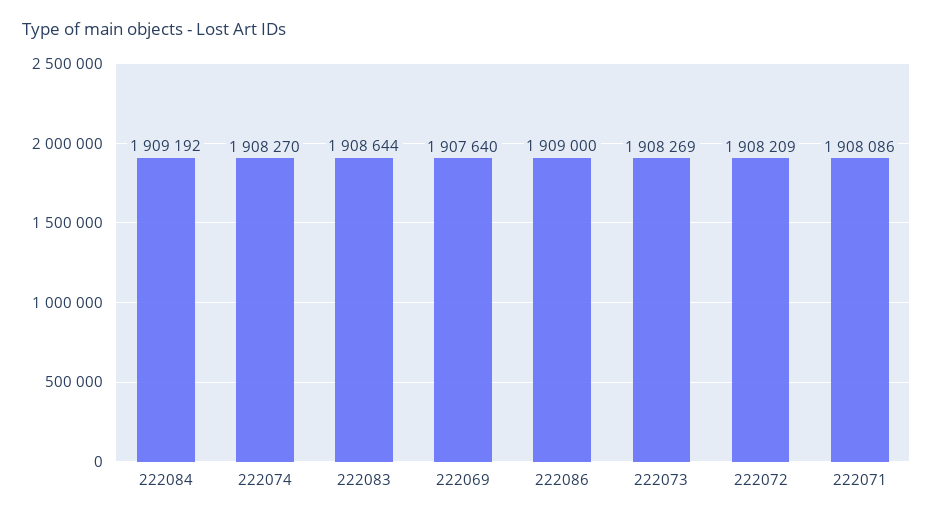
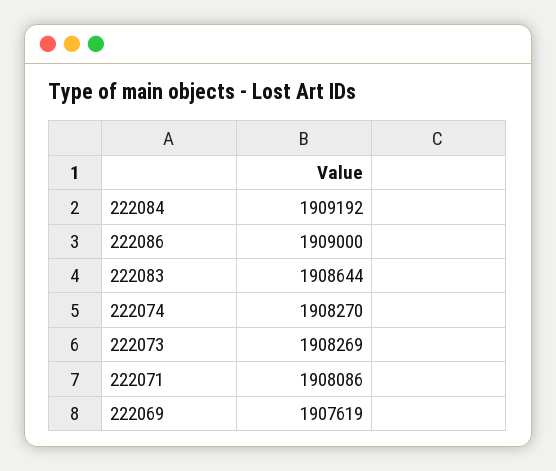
222069: 1907640 -> 1907619
222072: 1908209 -> none

